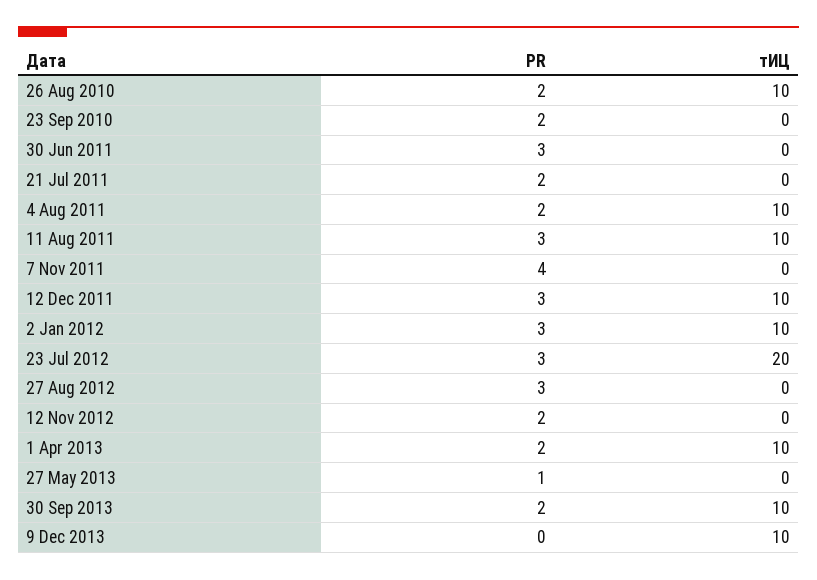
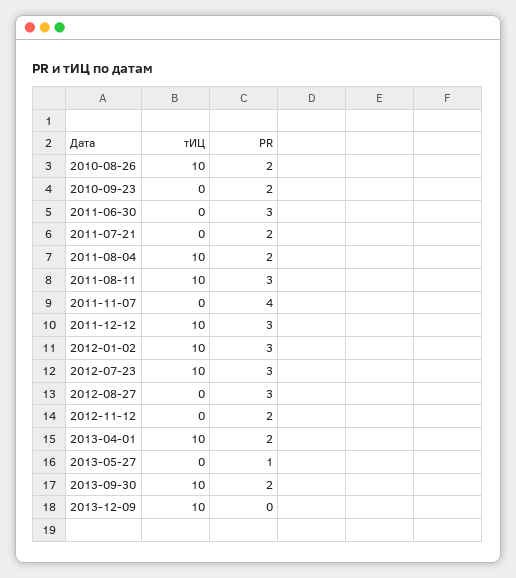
тИЦ, 23 Jul 2012: 20 -> 10

